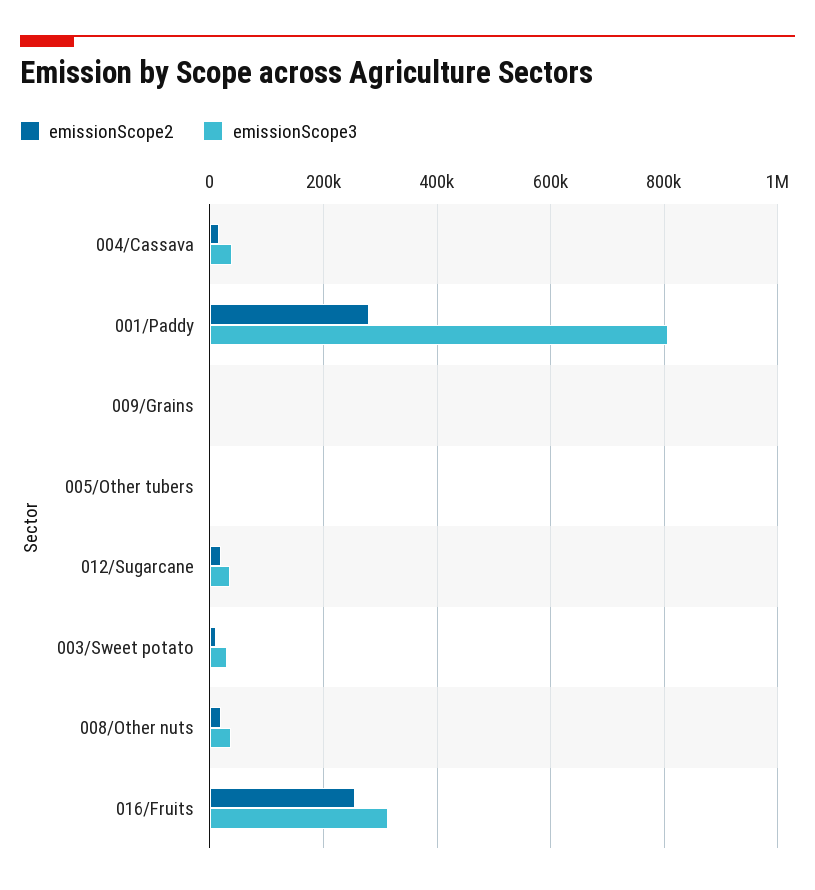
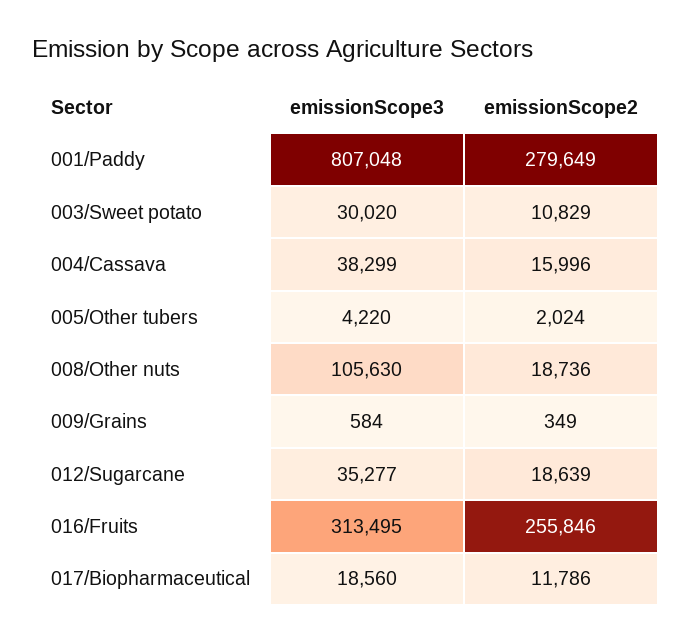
emissionScope3, 008/Other nuts: 40000 -> 105630
emissionScope3, 017/Biopharmaceutical: none -> 18560
emissionScope2, 017/Biopharmaceutical: none -> 11786

